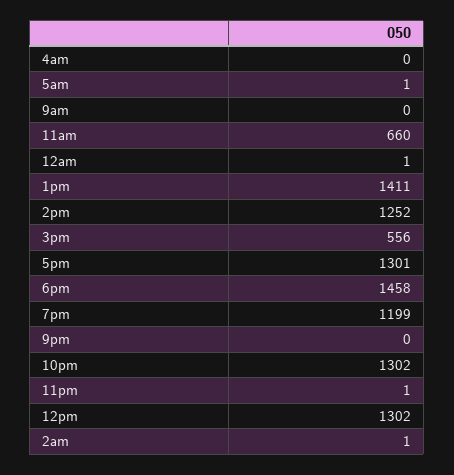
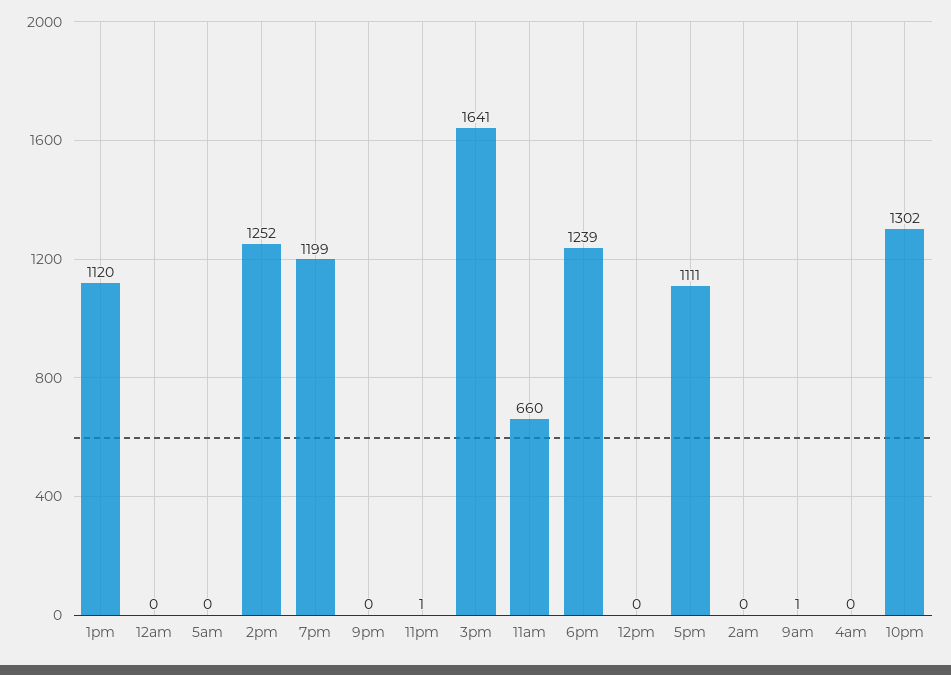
5am: 1 -> 0
9am: 0 -> 1
12am: 1 -> 0
1pm: 1411 -> 1120
3pm: 556 -> 1641
5pm: 1301 -> 1111
6pm: 1458 -> 1239
12pm: 1302 -> 0
2am: 1 -> 0

